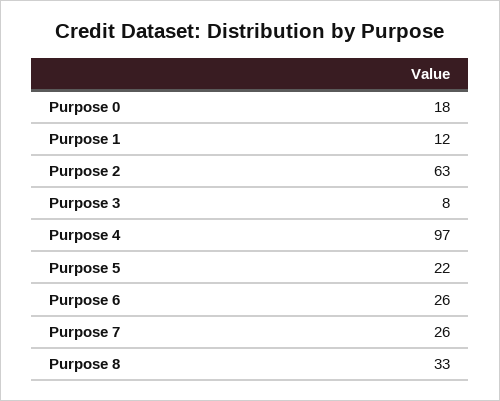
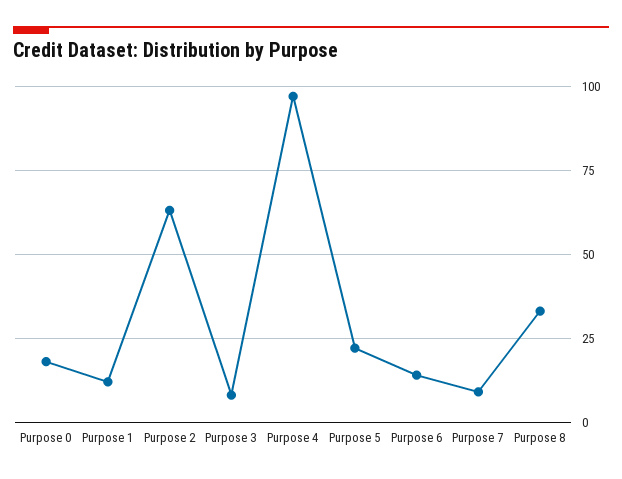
Purpose 6: 26 -> 15
Purpose 7: 26 -> 10

